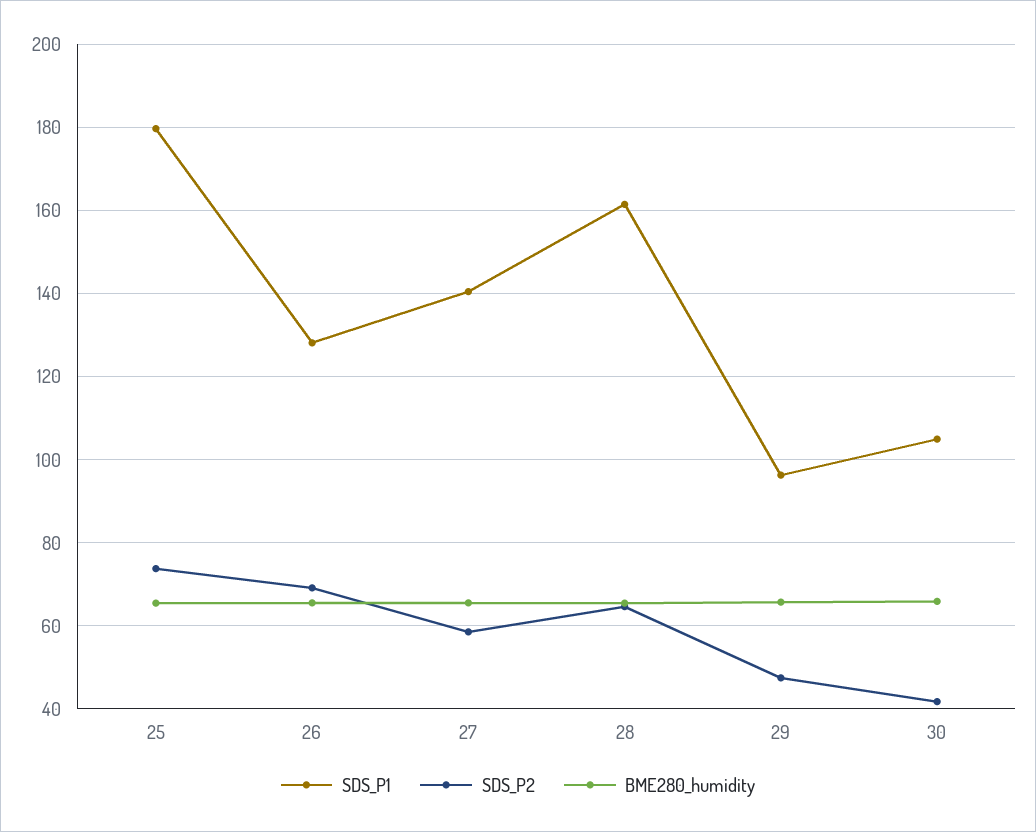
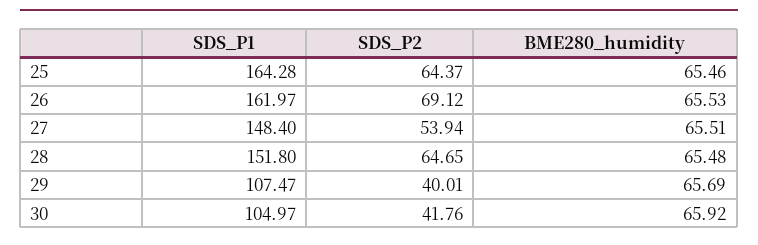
SDS_P1, 25: 180 -> 164.28
SDS_P2, 25: 74 -> 64.37
SDS_P1, 26: 128 -> 161.97
SDS_P1, 27: 140 -> 148.4
SDS_P2, 27: 58 -> 53.94
SDS_P1, 28: 162 -> 151.8
SDS_P1, 29: 96 -> 107.47
SDS_P2, 29: 48 -> 40.01

